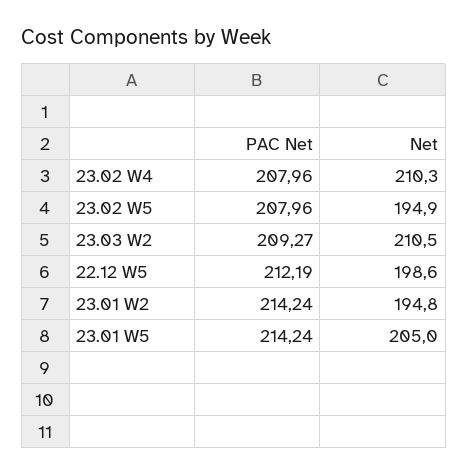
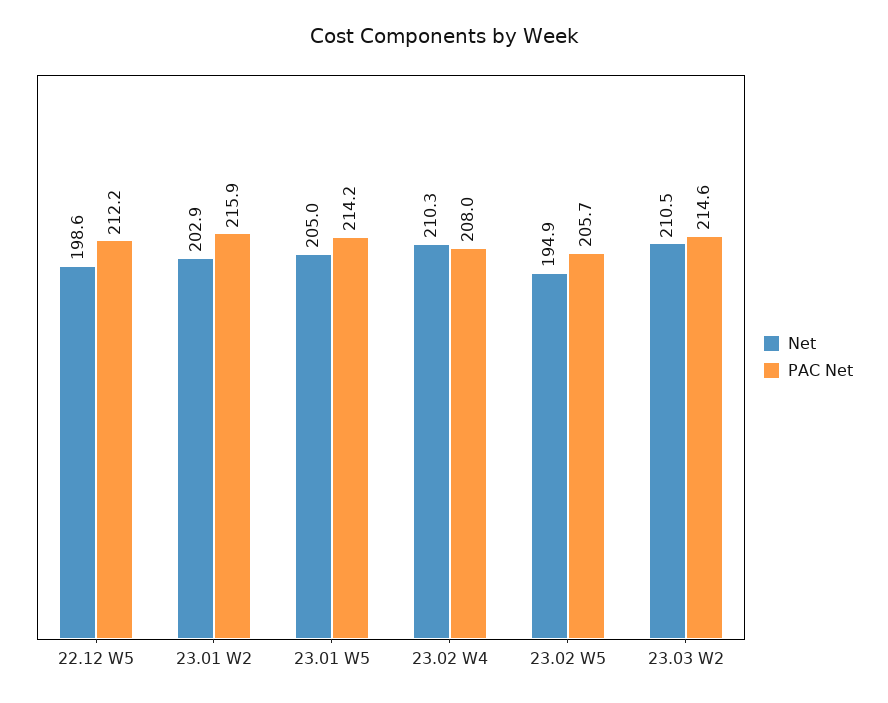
PAC Net, 23.02 W5: 207.96 -> 205.7
PAC Net, 23.03 W2: 209.27 -> 214.6
PAC Net, 23.01 W2: 214.24 -> 215.9
Net, 23.01 W2: 194.8 -> 202.9

